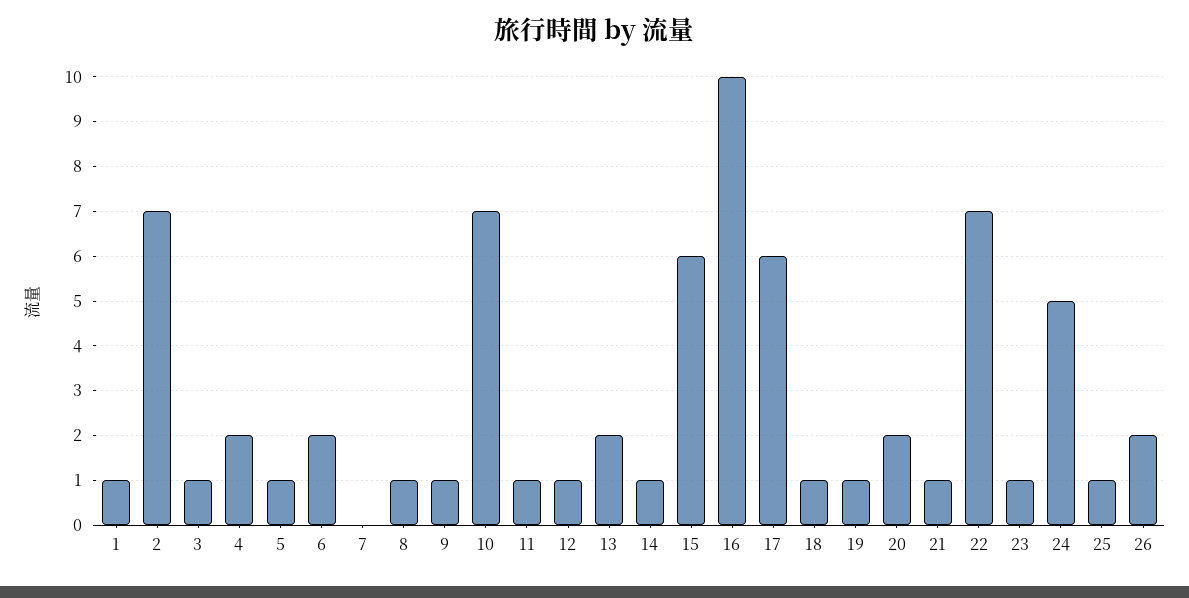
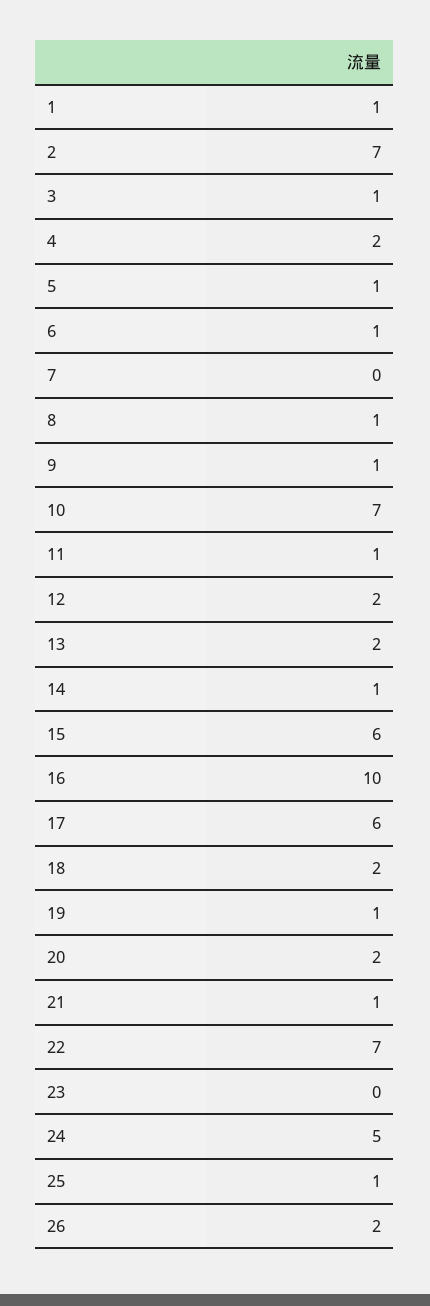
6: 2 -> 1
12: 1 -> 2
18: 1 -> 2
23: 1 -> 0

